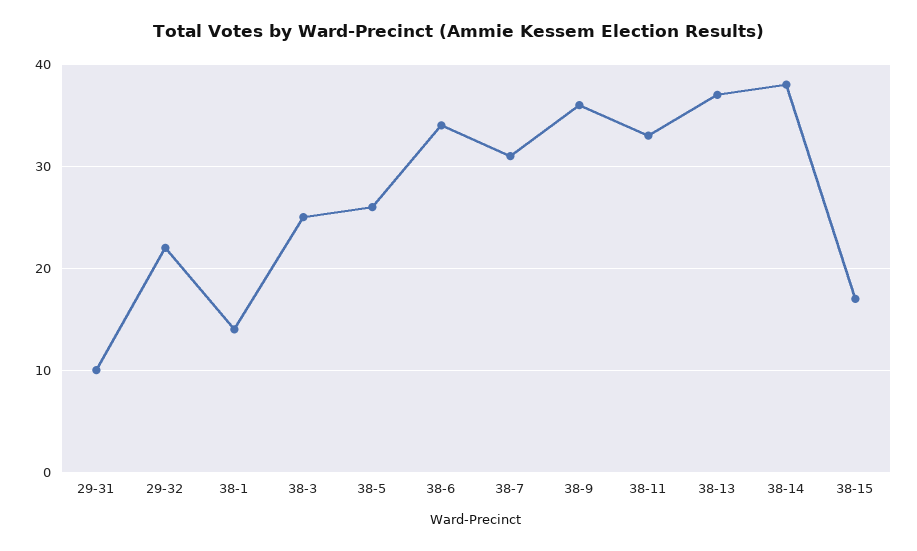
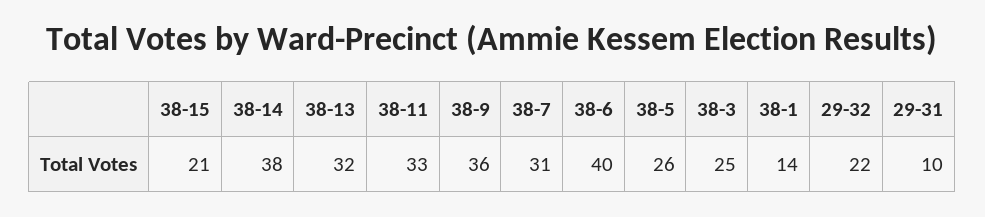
38-6: 34 -> 40
38-13: 37 -> 32
38-15: 17 -> 21

